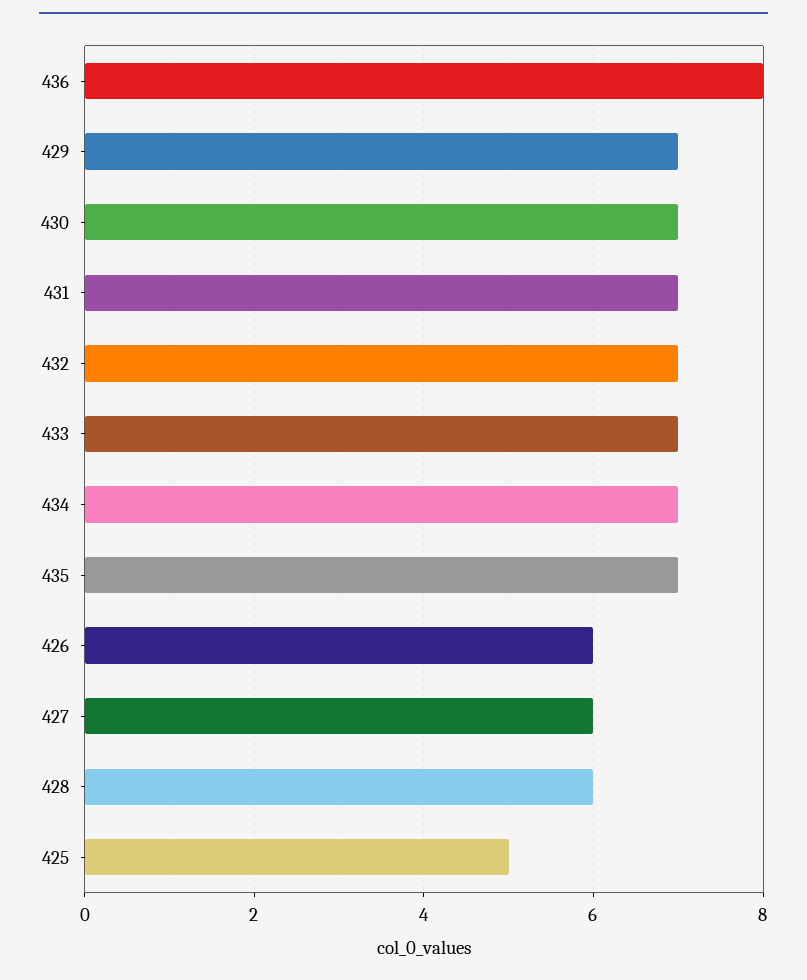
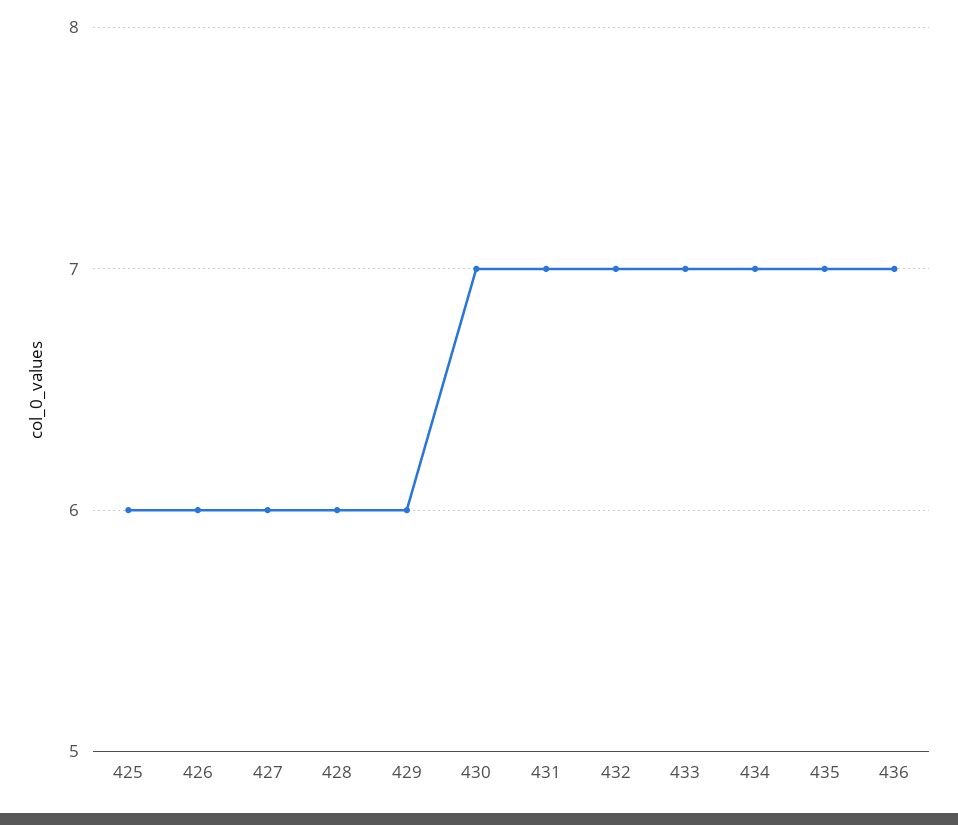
436: 8 -> 7
429: 7 -> 6
425: 5 -> 6

